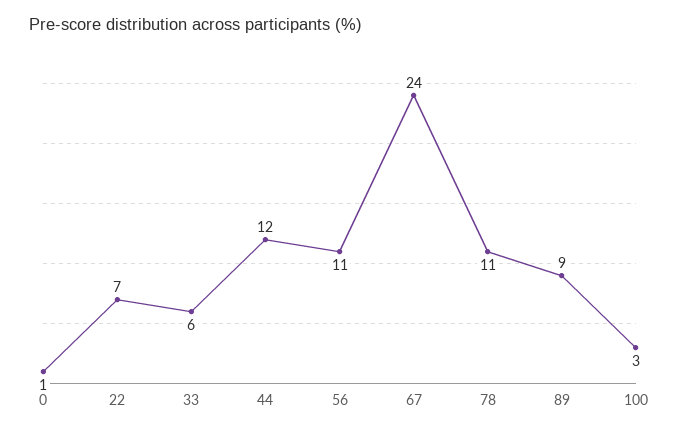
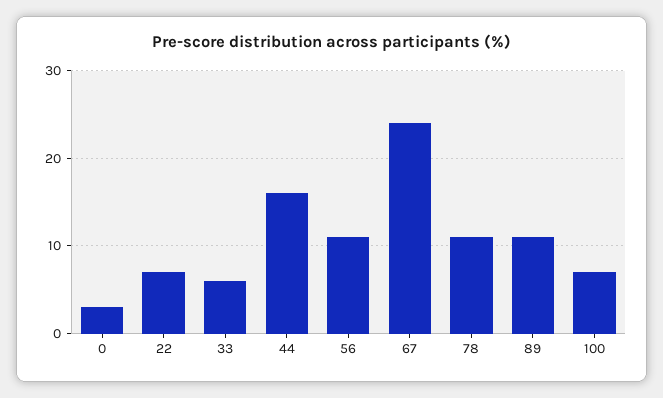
0: 1 -> 3
44: 12 -> 16
89: 9 -> 11
100: 3 -> 7

